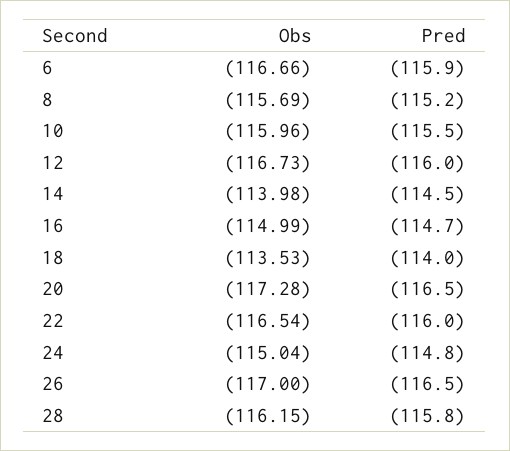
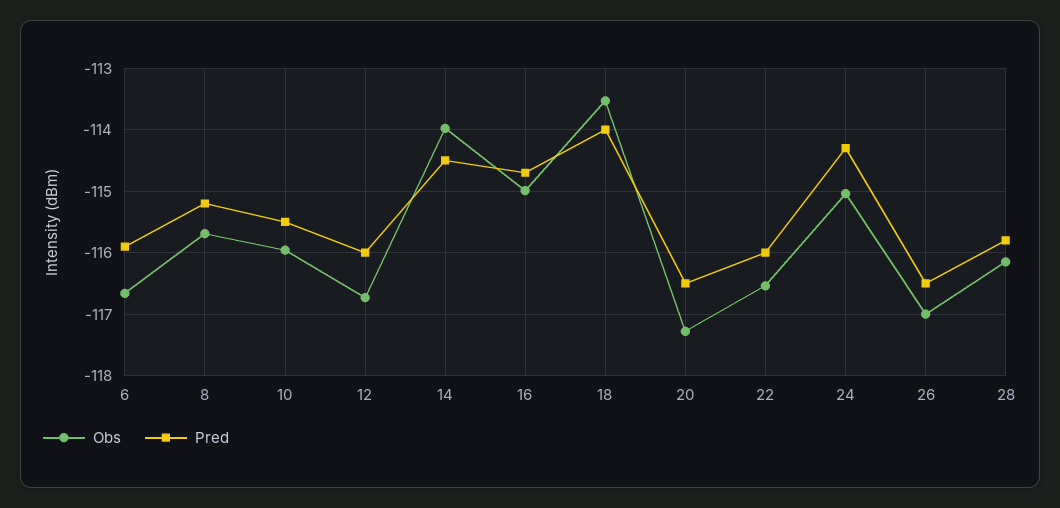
Pred, 24: -114.8 -> -114.3

